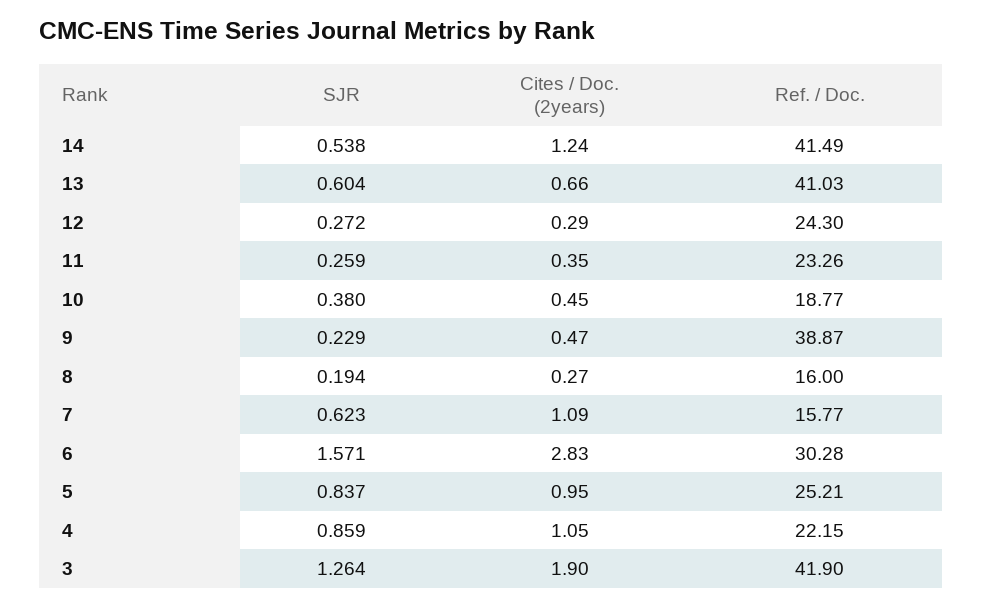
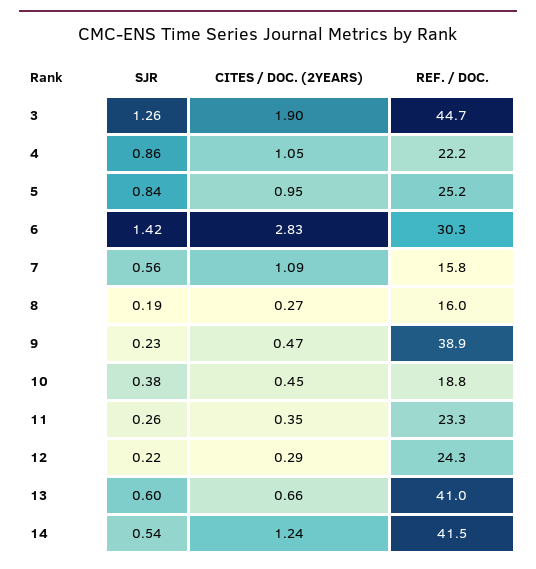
SJR, 12: 0.272 -> 0.22
SJR, 7: 0.623 -> 0.56
SJR, 6: 1.571 -> 1.42
Ref. / Doc., 3: 41.9 -> 44.7

